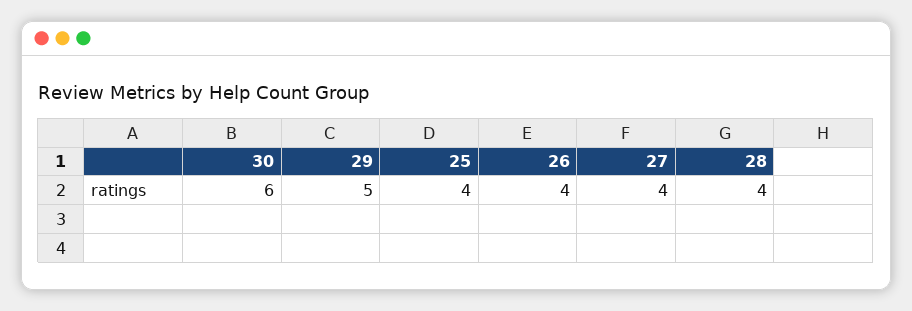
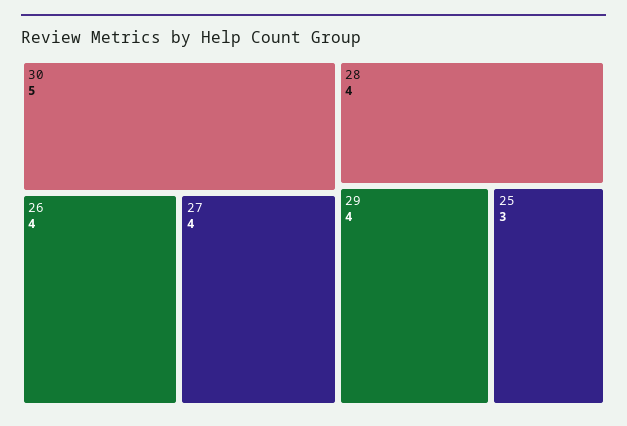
30: 6 -> 5
29: 5 -> 4
25: 4 -> 3

